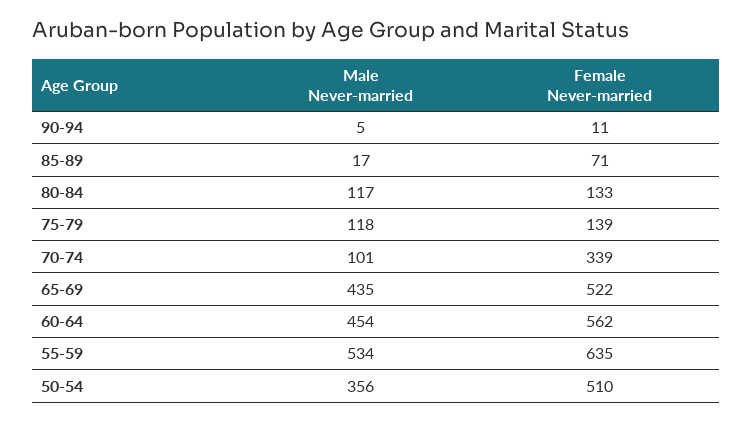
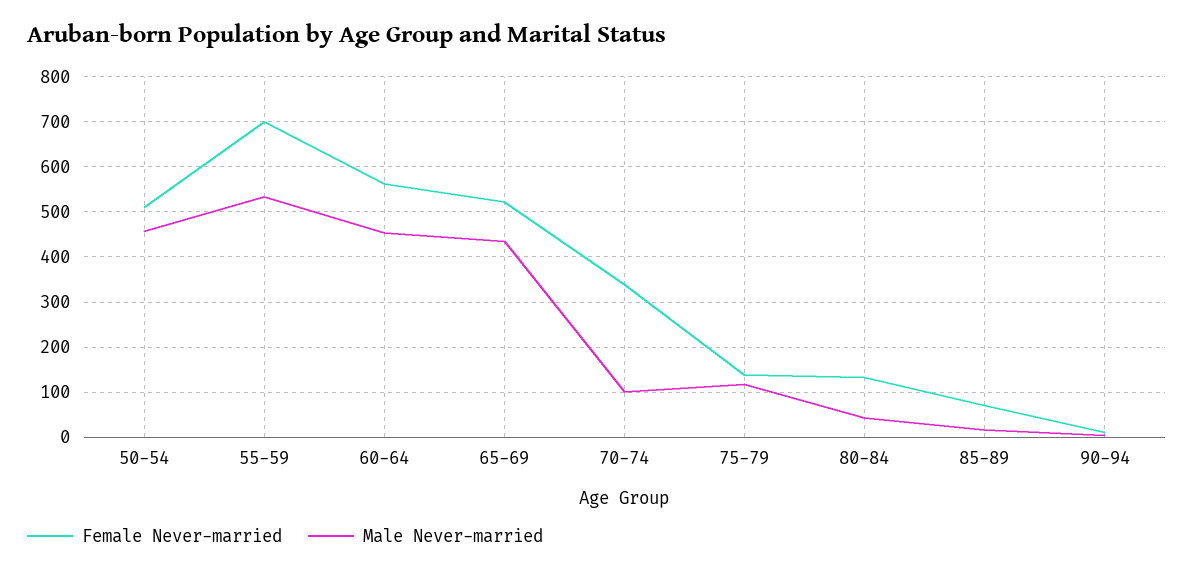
Male Never-married, 80-84: 117 -> 40
Female Never-married, 55-59: 635 -> 700
Male Never-married, 50-54: 356 -> 460

